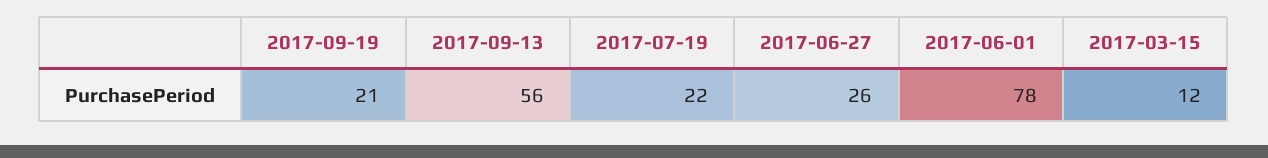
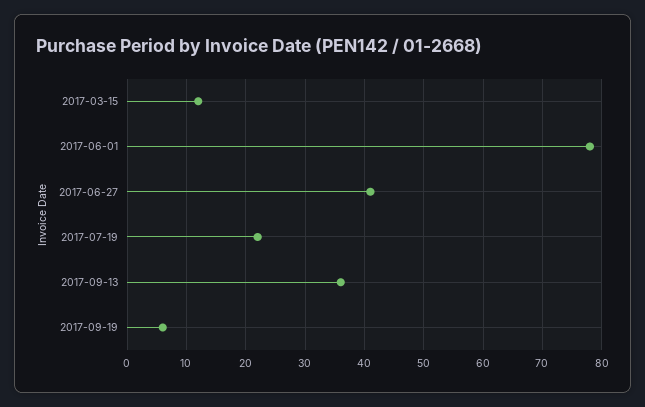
2017-09-19: 21 -> 5
2017-09-13: 56 -> 35
2017-06-27: 26 -> 40

